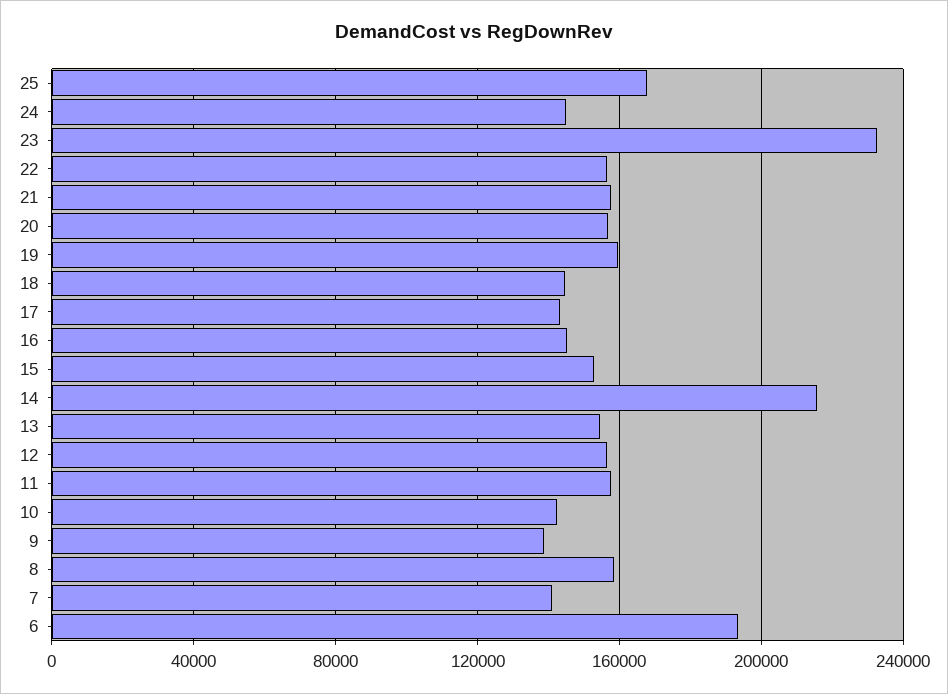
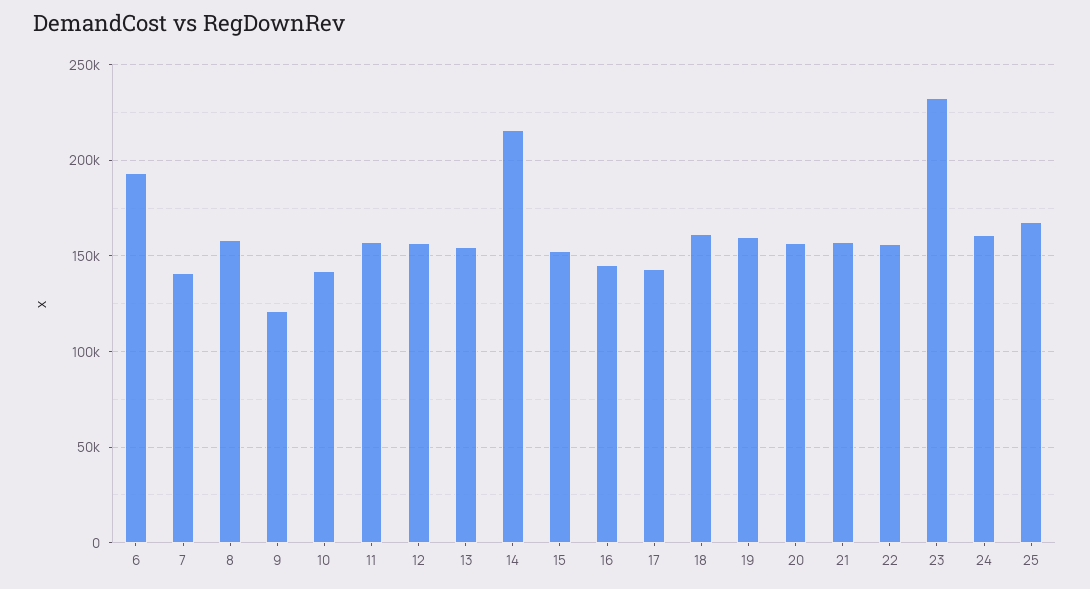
24: 145000 -> 160000
18: 145000 -> 160000
9: 140000 -> 120000

